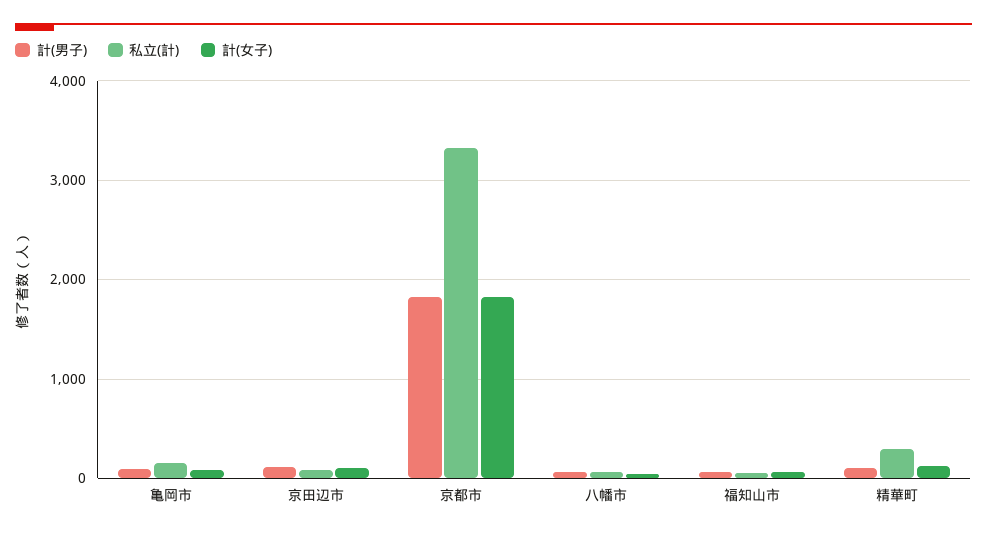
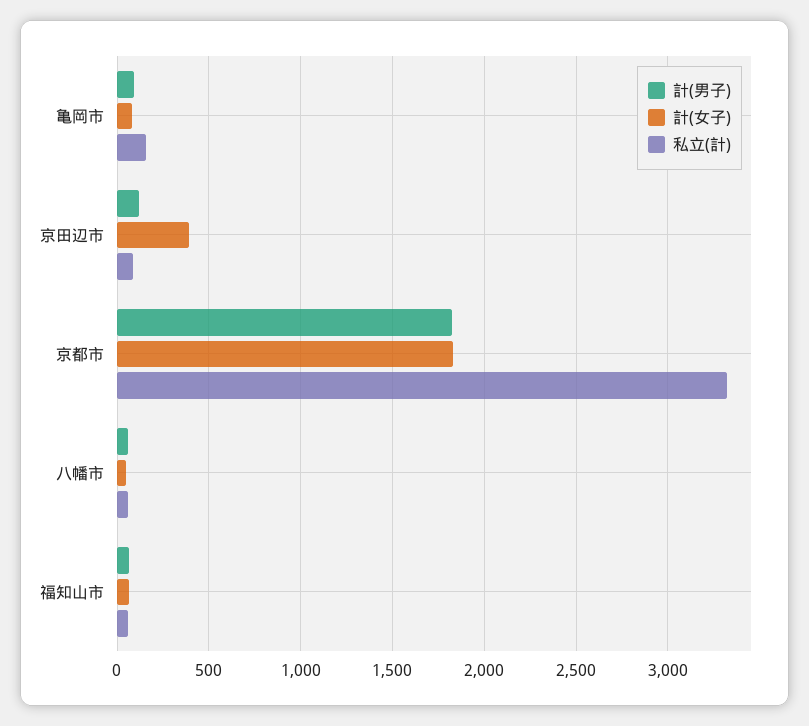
計(女子), 京田辺市: 100 -> 400
計(男子), 精華町: 100 -> none
私立(計), 精華町: 300 -> none
計(女子), 精華町: 100 -> none

